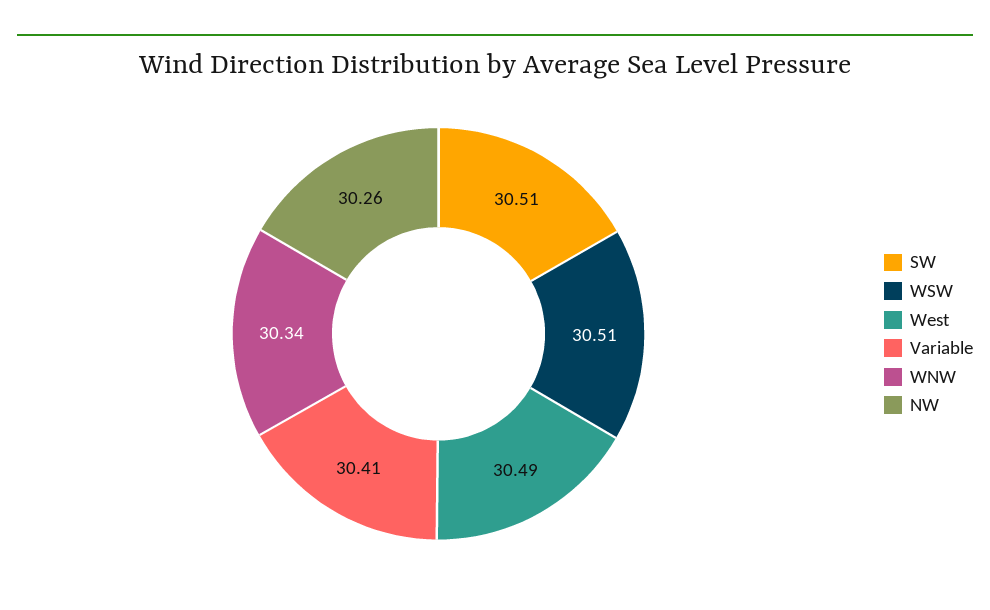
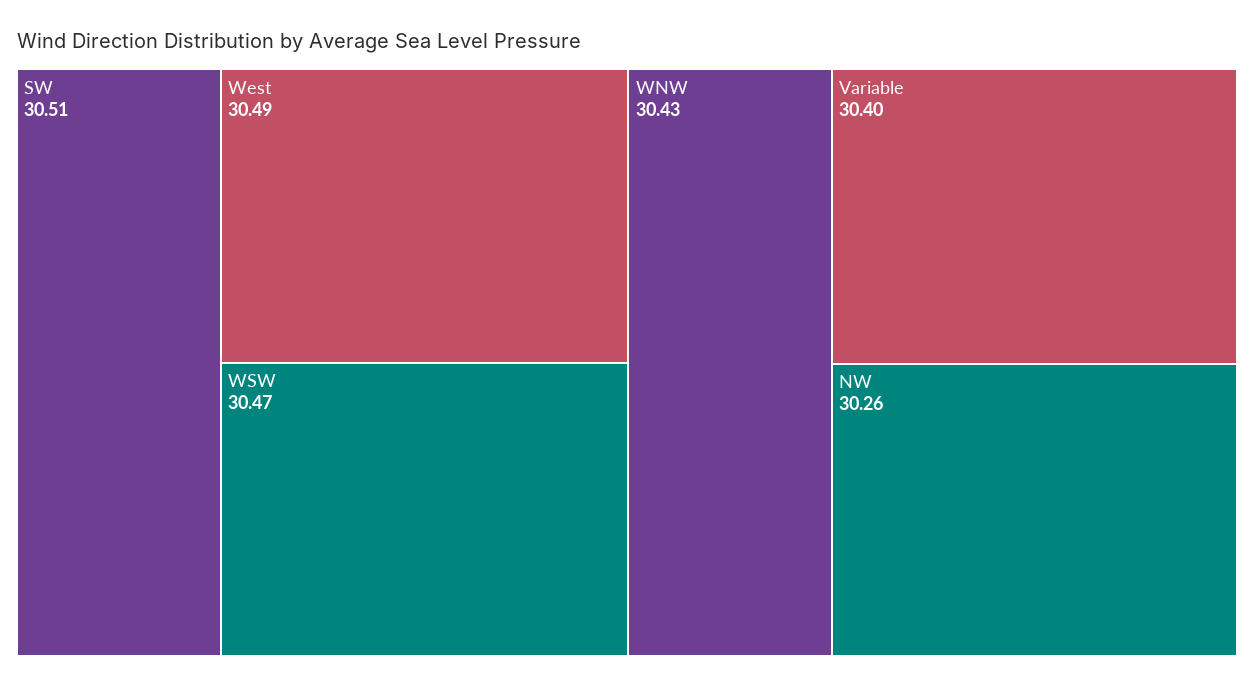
WSW: 30.51 -> 30.47
Variable: 30.41 -> 30.4
WNW: 30.34 -> 30.43

